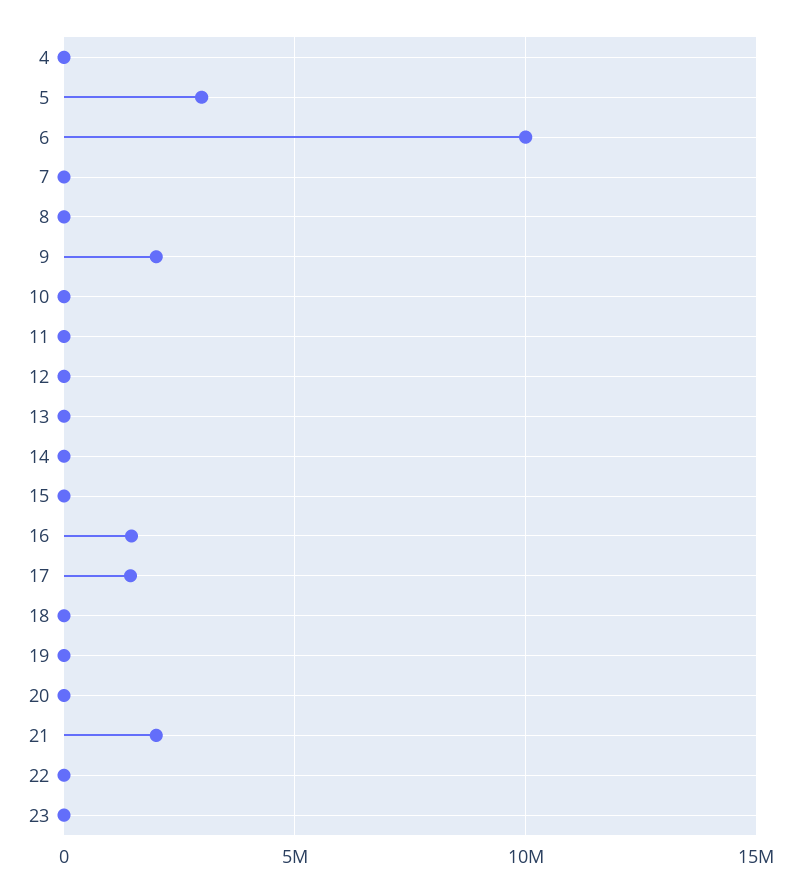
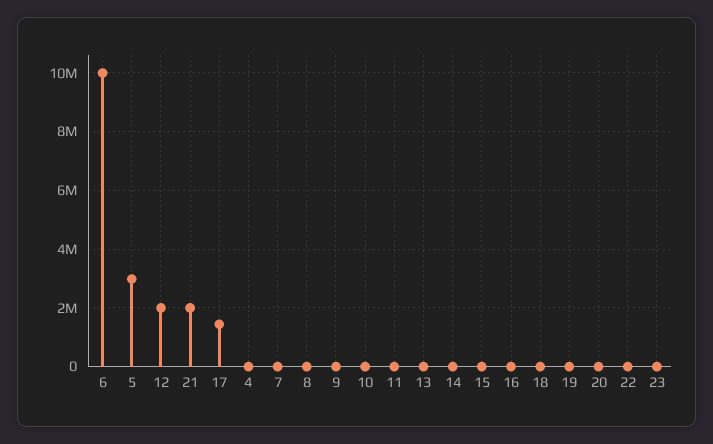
9: 2000000 -> 0
12: 0 -> 2000000
16: 1500000 -> 0

